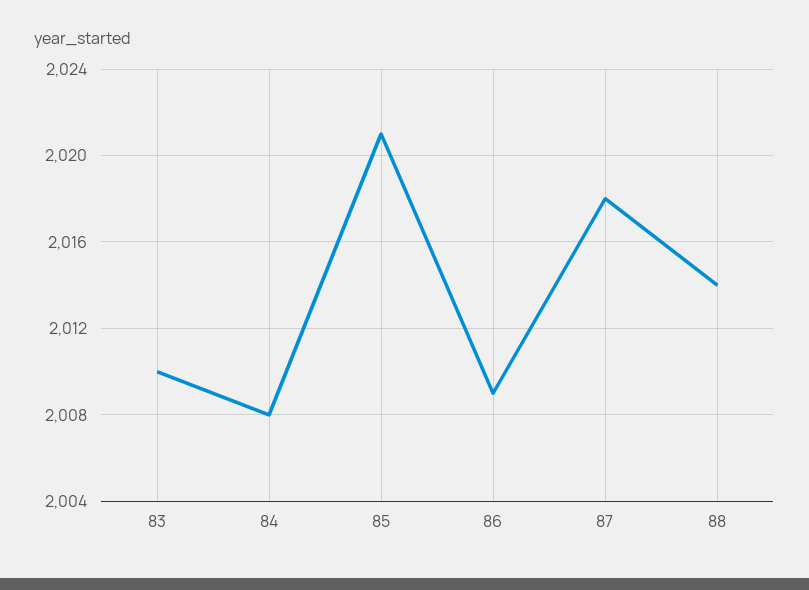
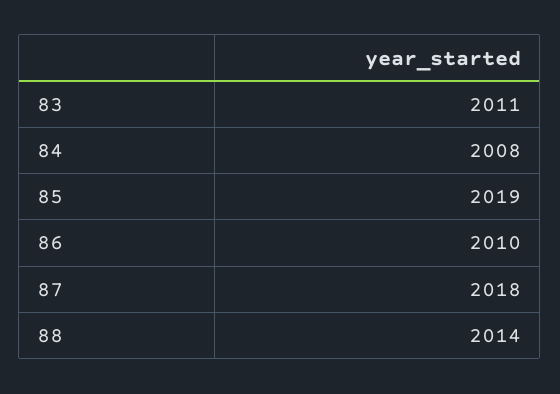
83: 2010 -> 2011
85: 2021 -> 2019
86: 2009 -> 2010

